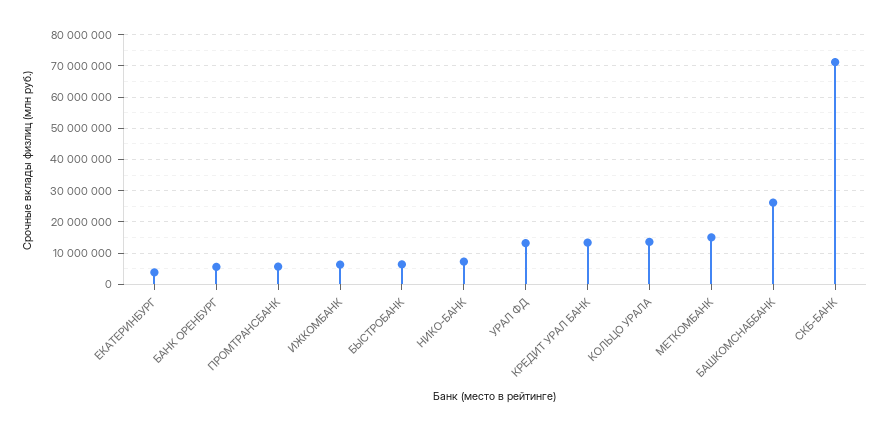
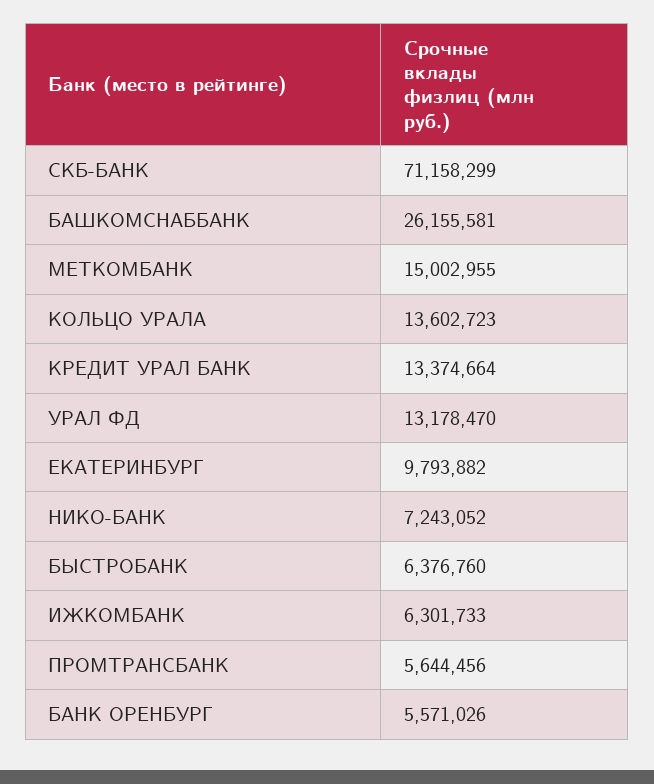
ЕКАТЕРИНБУРГ: 4000000 -> 9793882

